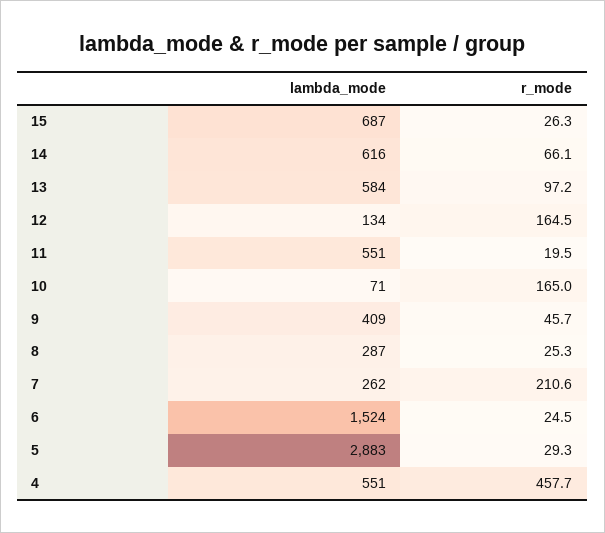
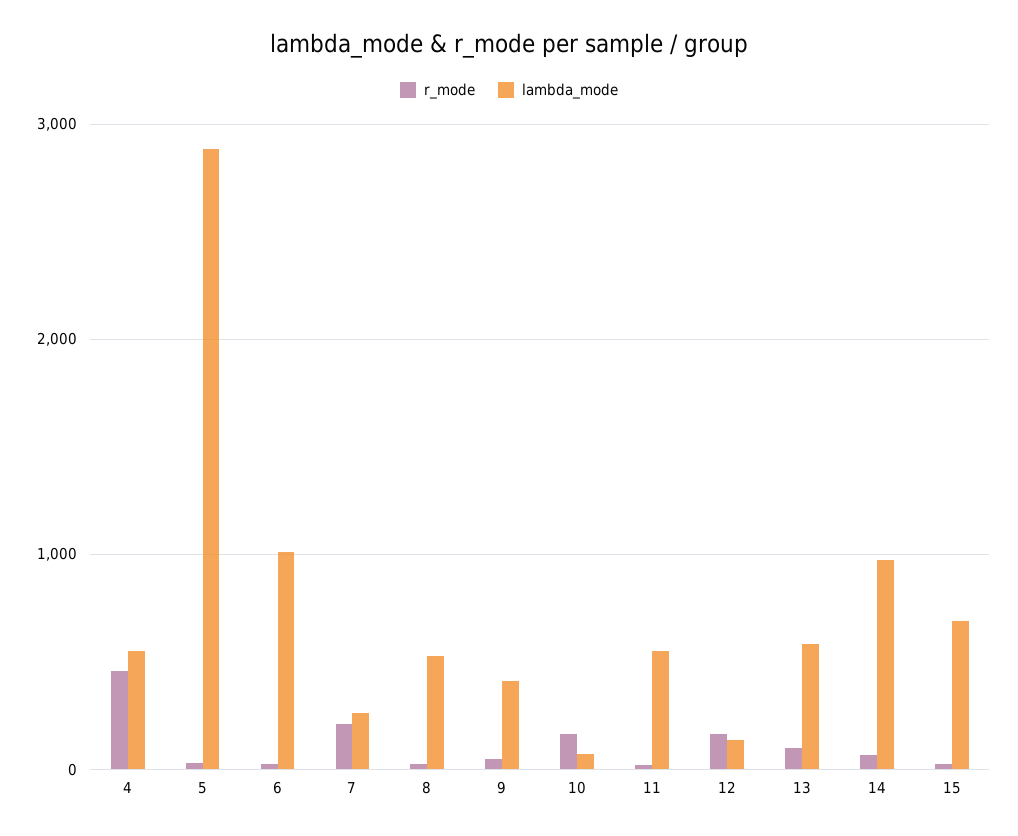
lambda_mode, 14: 616 -> 1000
lambda_mode, 8: 287 -> 500
lambda_mode, 6: 1524 -> 1000

